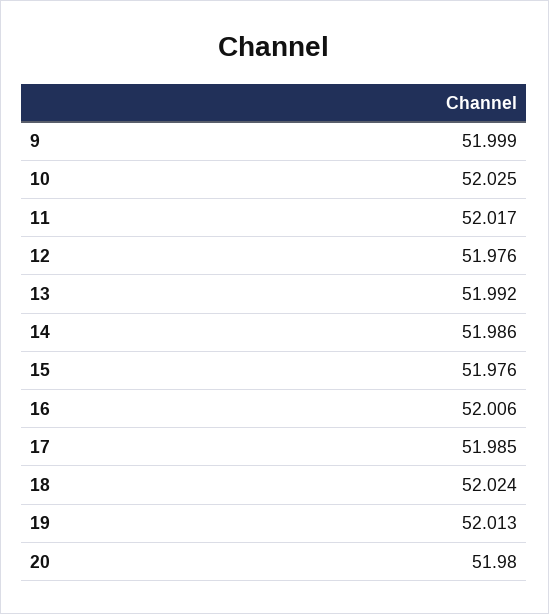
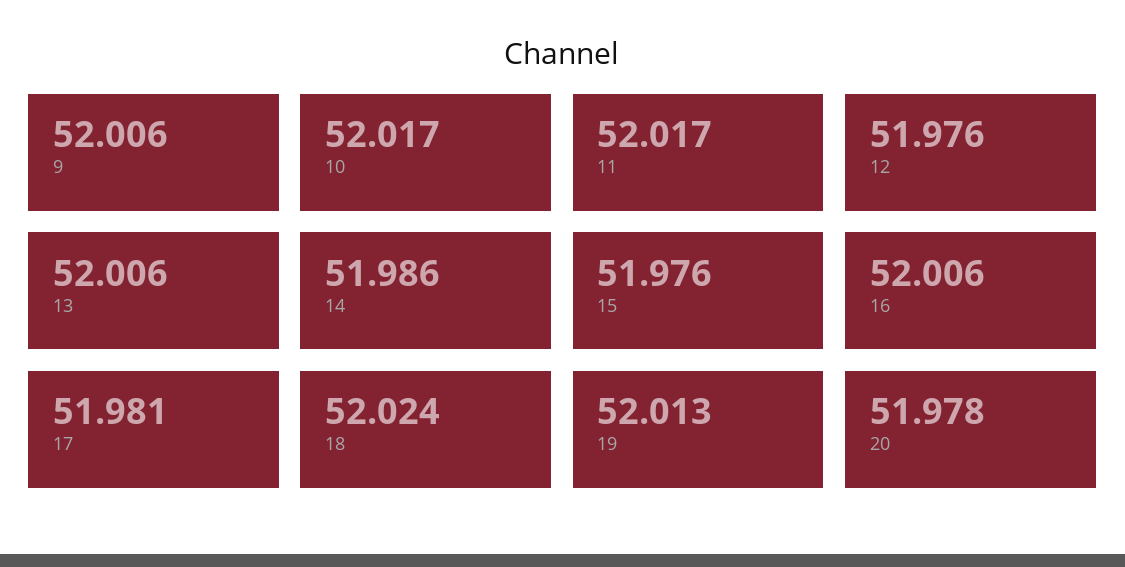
9: 51.999 -> 52.006
10: 52.025 -> 52.017
13: 51.992 -> 52.006
17: 51.985 -> 51.981
20: 51.98 -> 51.978

